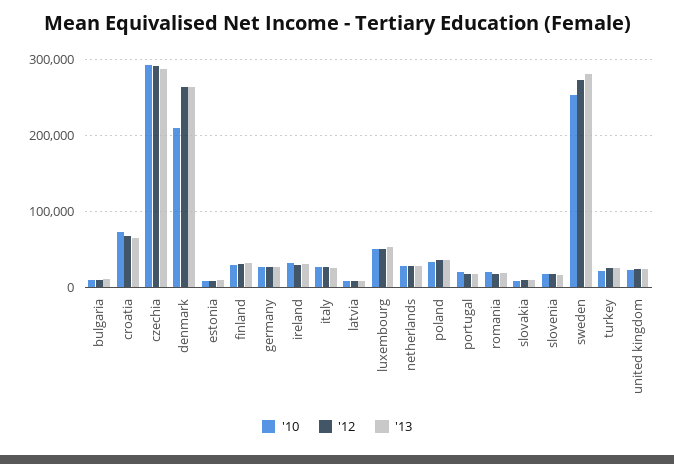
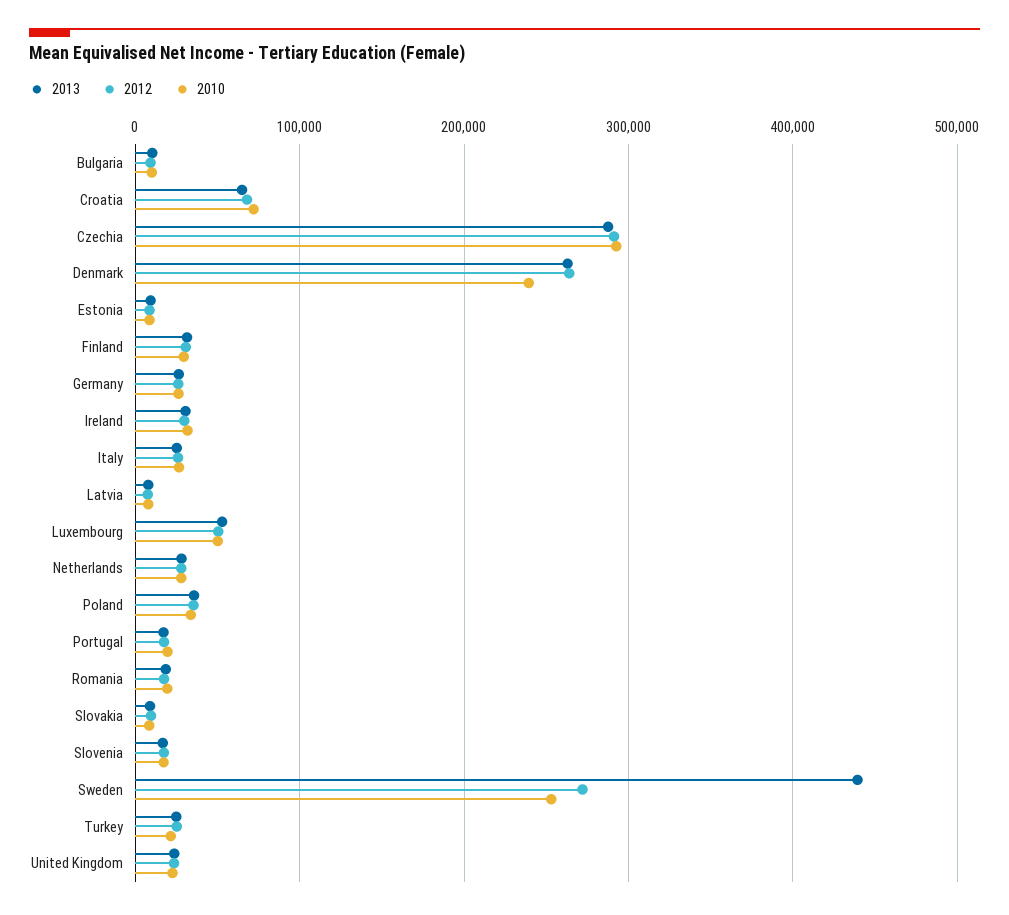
'10, denmark: 210000 -> 240000
'13, sweden: 280000 -> 440000

